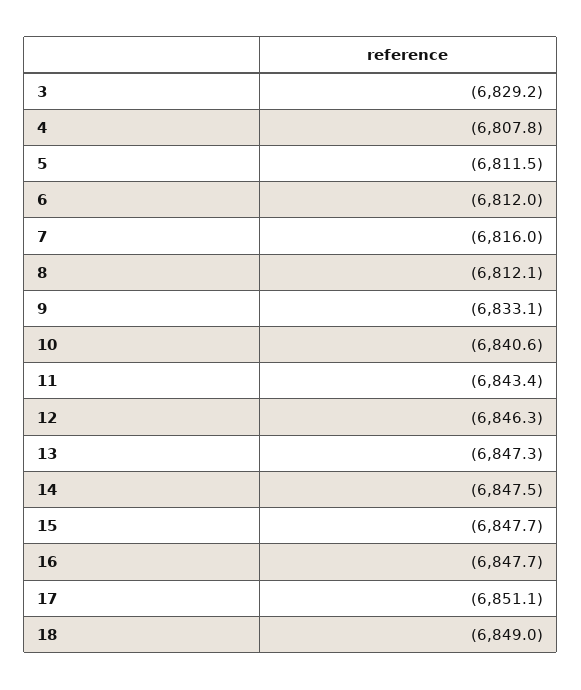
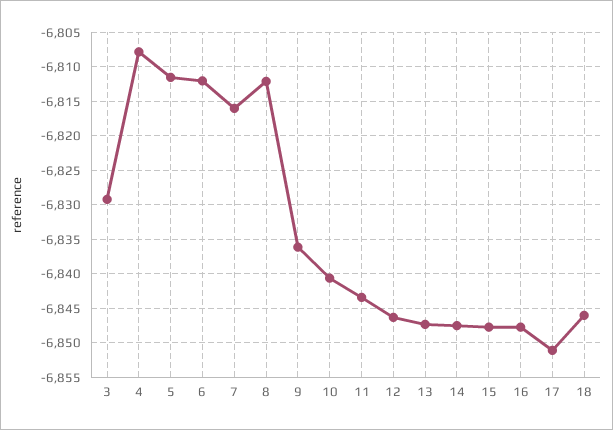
9: -6833.1 -> -6836
18: -6849 -> -6846

